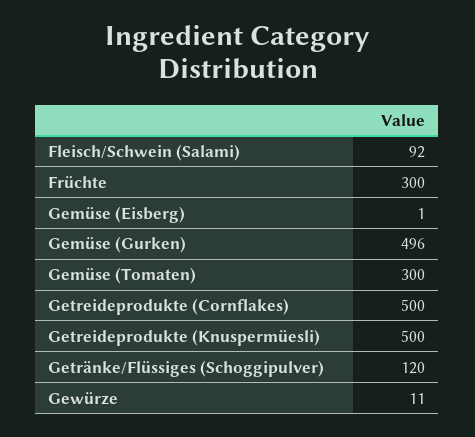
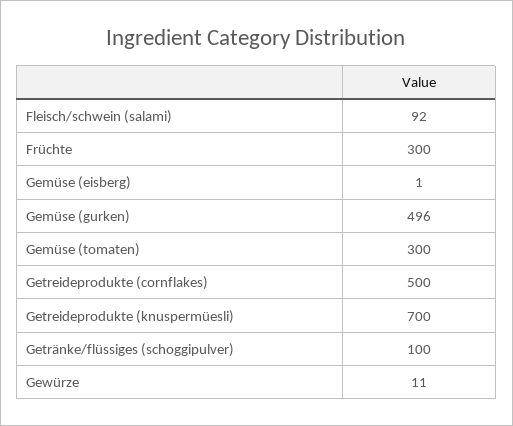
Getreideprodukte (Knuspermüesli): 500 -> 700
Getränke/Flüssiges (Schoggipulver): 120 -> 100

